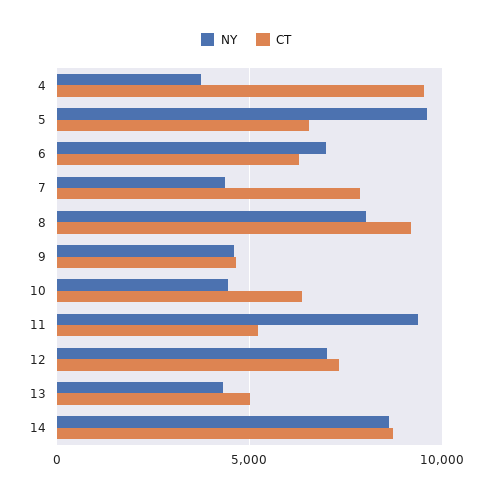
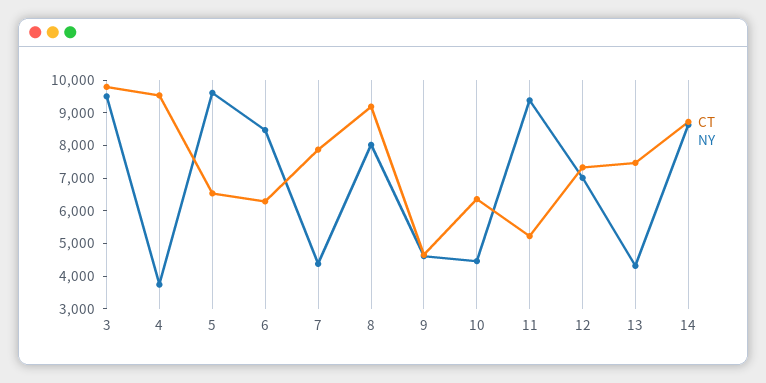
NY, 6: 7000 -> 8500
CT, 13: 5000 -> 7500
CT, 3: none -> 9750
NY, 3: none -> 9500

